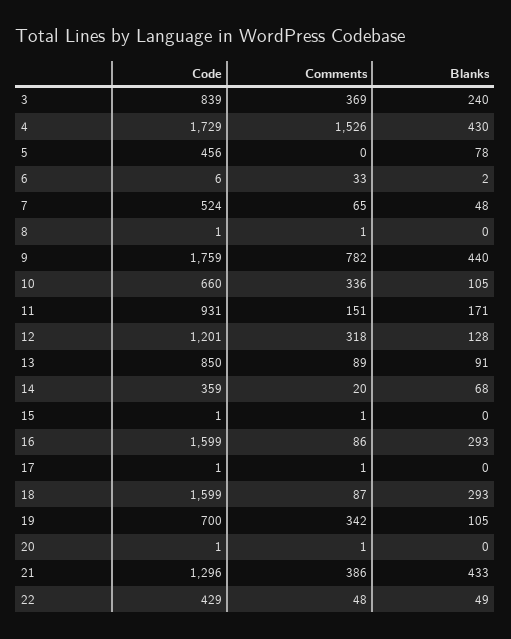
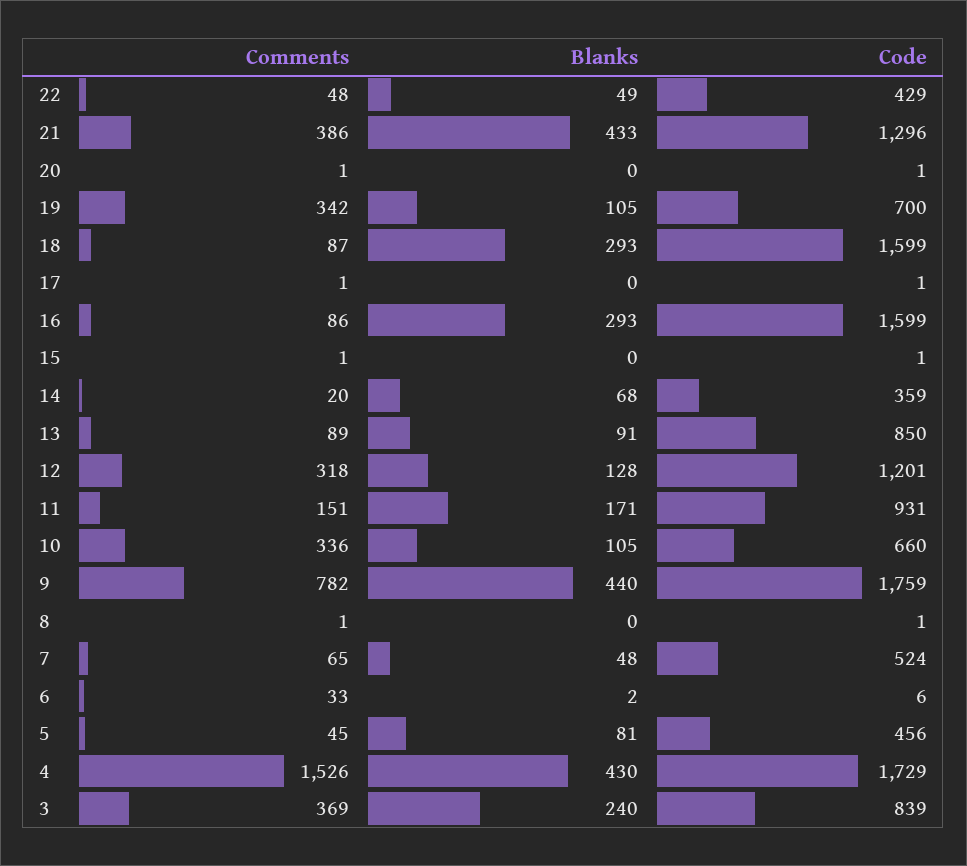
Comments, 5: 0 -> 45
Blanks, 5: 78 -> 81

